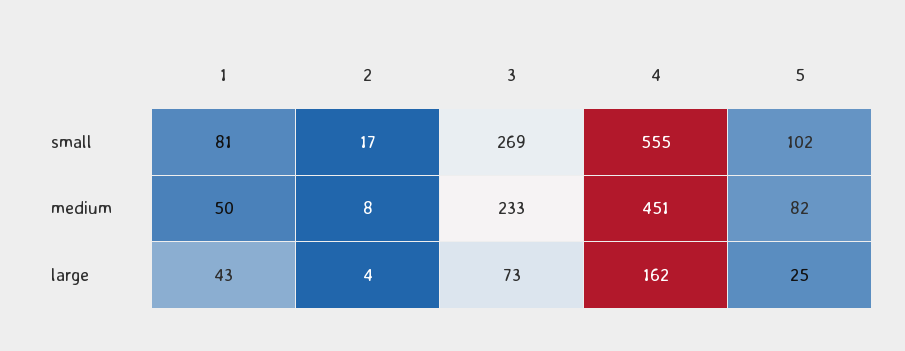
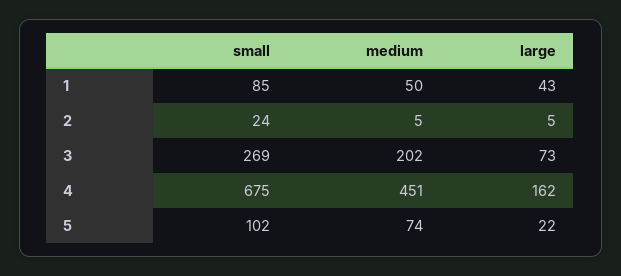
1, small: 81 -> 85
2, small: 17 -> 24
4, small: 555 -> 675
2, medium: 8 -> 5
3, medium: 233 -> 202
5, medium: 82 -> 74
2, large: 4 -> 5
5, large: 25 -> 22

